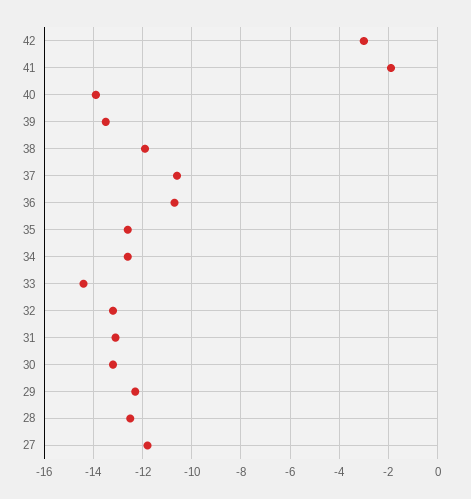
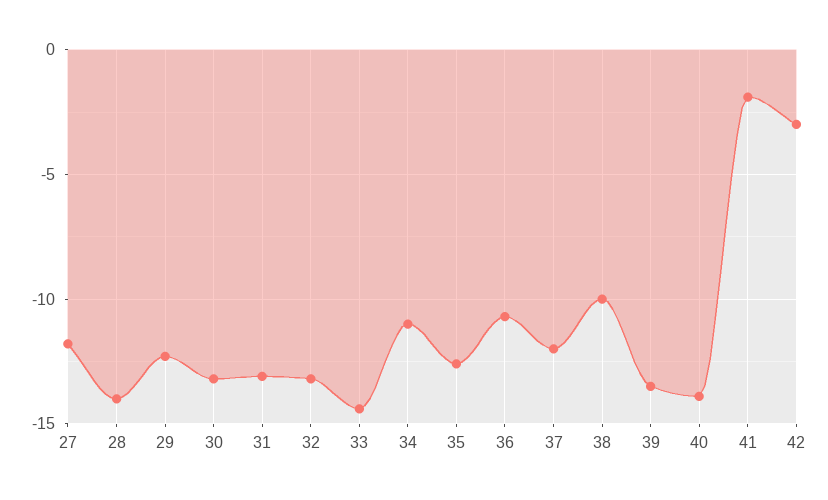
38: -12 -> -10
37: -10.5 -> -12
34: -12.5 -> -11
28: -12.5 -> -14

